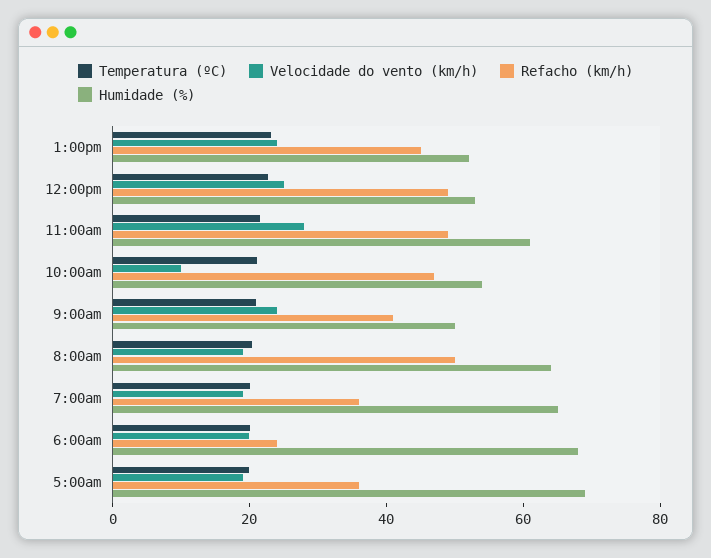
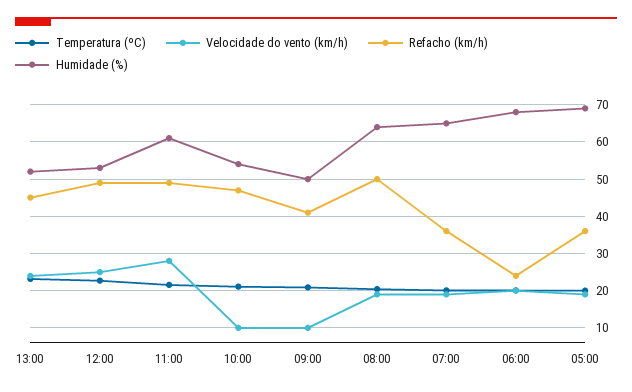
Velocidade do vento (km/h), 9:00am: 25 -> 10

